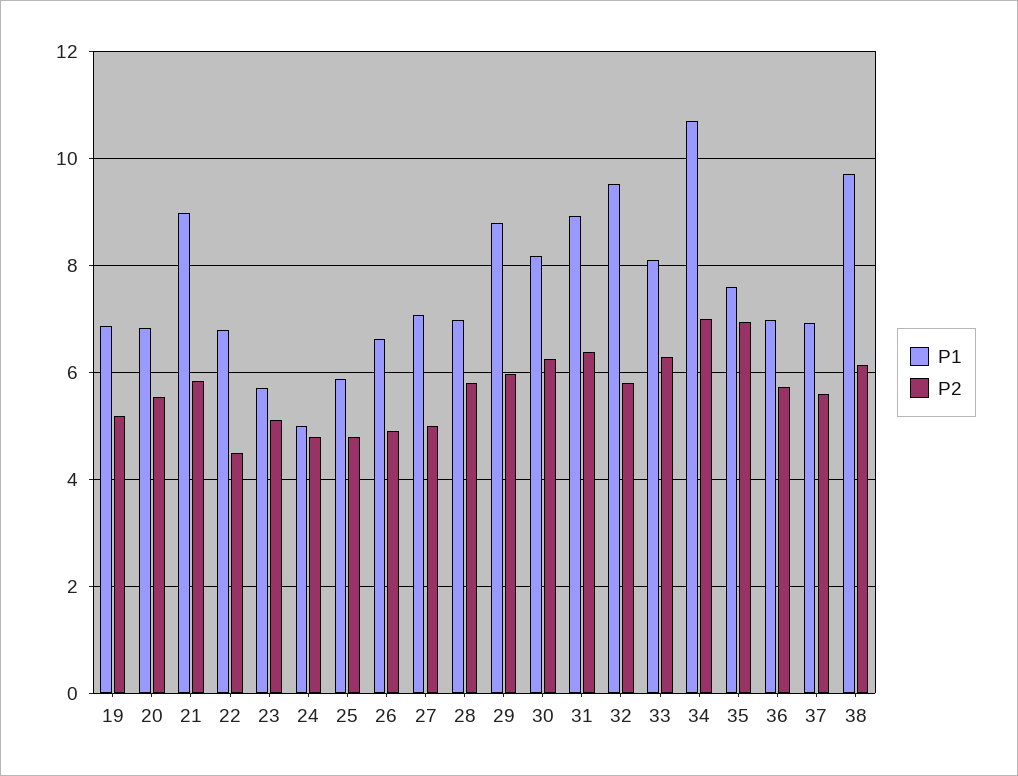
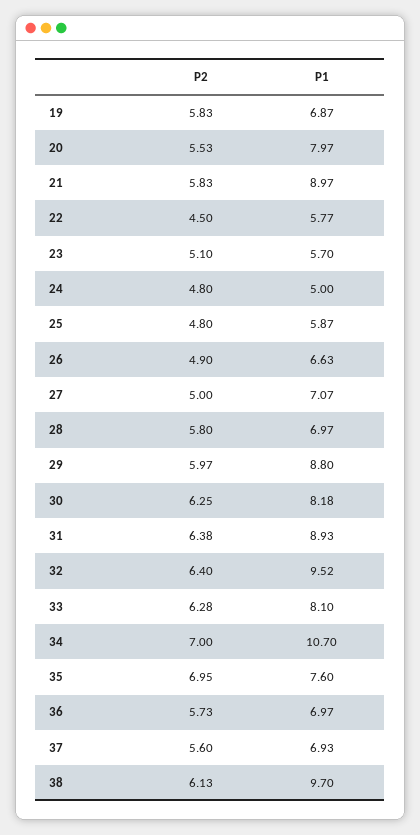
P2, 19: 5.2 -> 5.83
P1, 20: 6.8 -> 7.97
P1, 22: 6.8 -> 5.77
P2, 32: 5.8 -> 6.4

